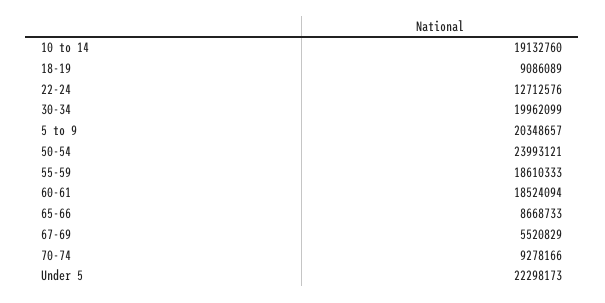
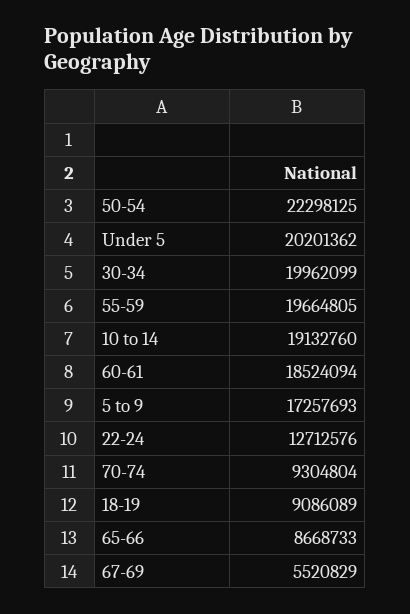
5 to 9: 20348657 -> 17257693
50-54: 23993121 -> 22298125
55-59: 18610333 -> 19664805
70-74: 9278166 -> 9304804
Under 5: 22298173 -> 20201362

